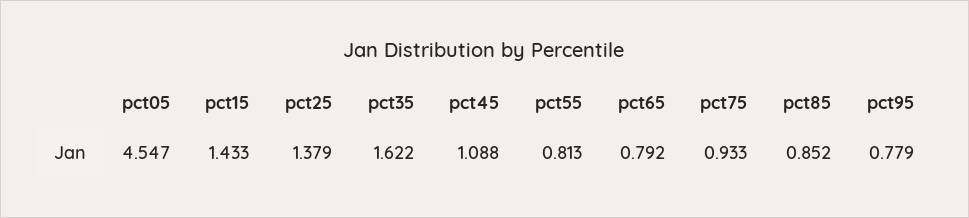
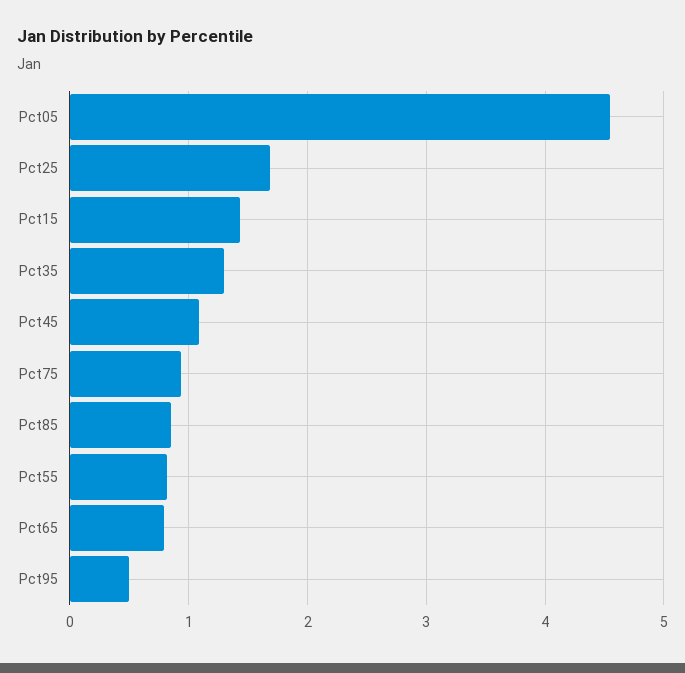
pct25: 1.379 -> 1.7
pct35: 1.622 -> 1.3
pct95: 0.779 -> 0.5

